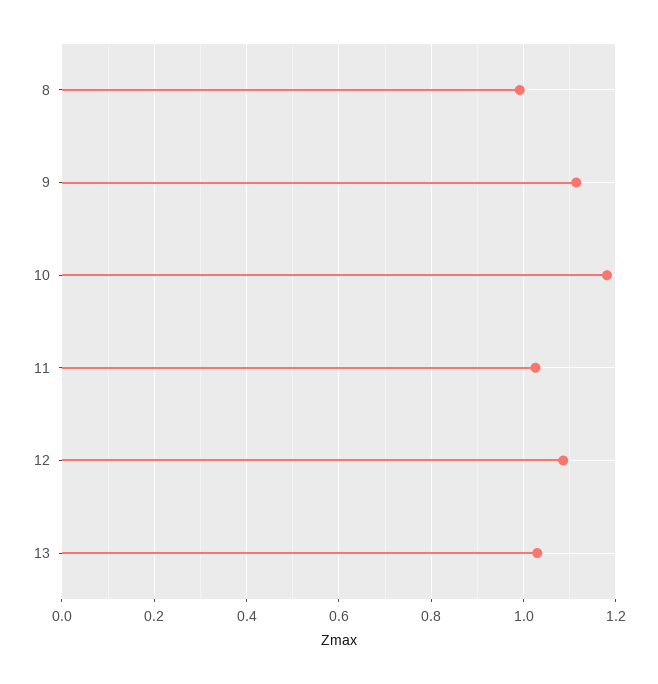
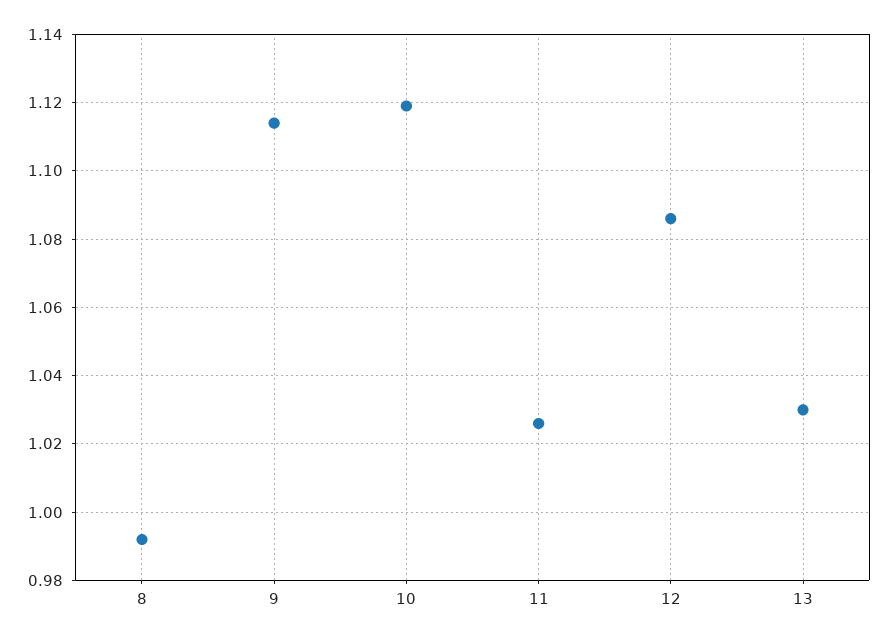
10: 1.18 -> 1.12

